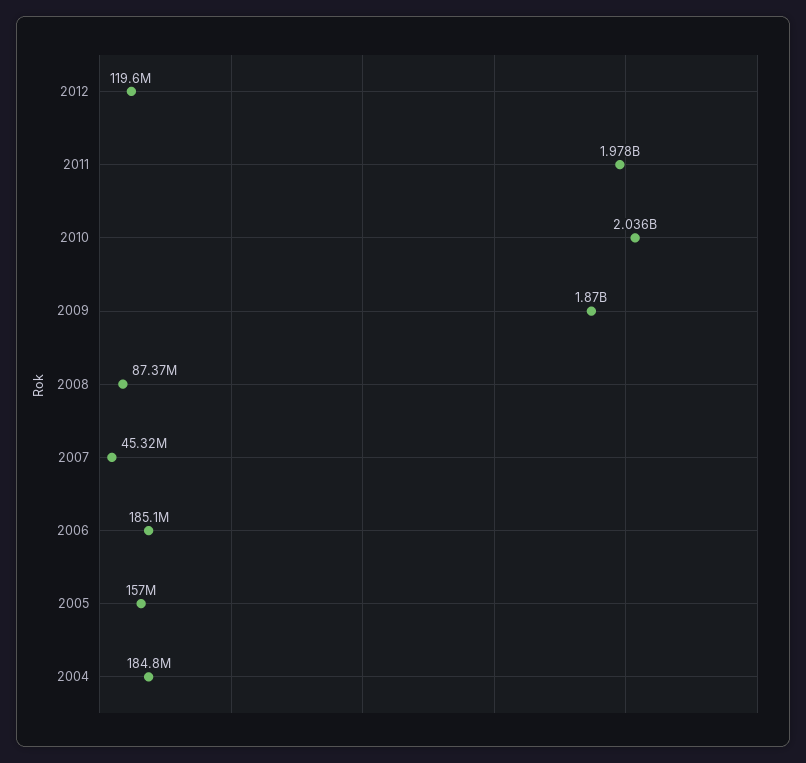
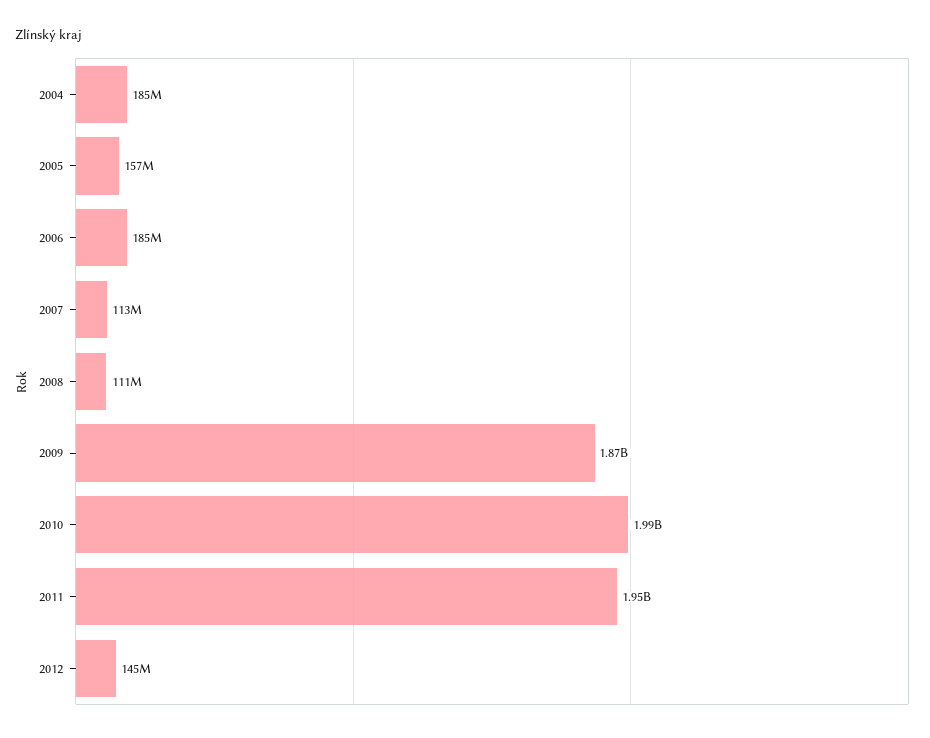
2012: 119600000 -> 145000000
2011: 1978000000 -> 1950000000
2010: 2036000000 -> 1990000000
2008: 87370000 -> 111000000
2007: 45320000 -> 113000000

